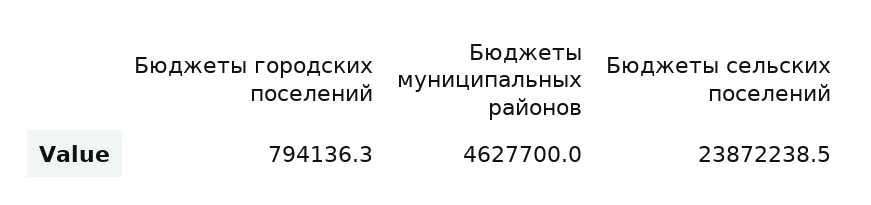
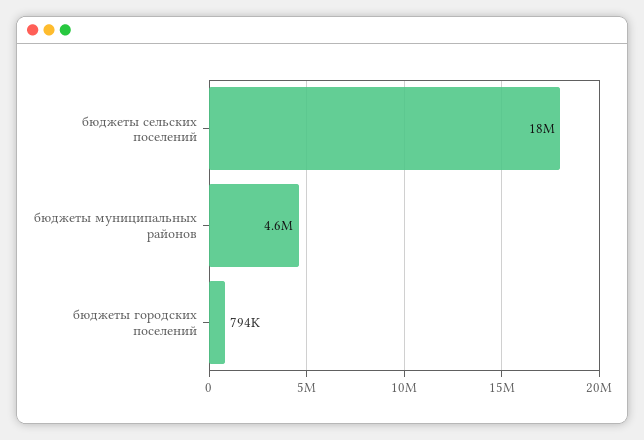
Бюджеты сельских поселений: 23872238.5 -> 18000000

